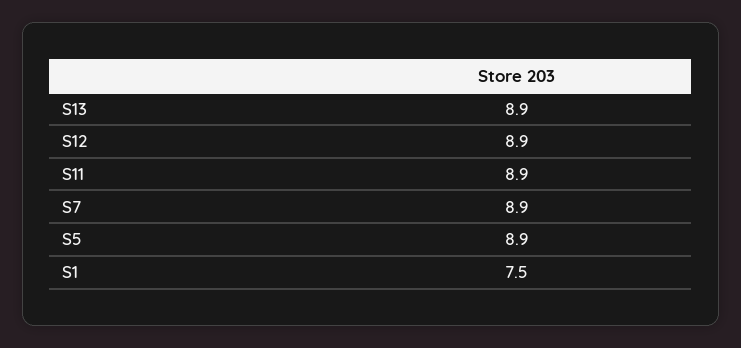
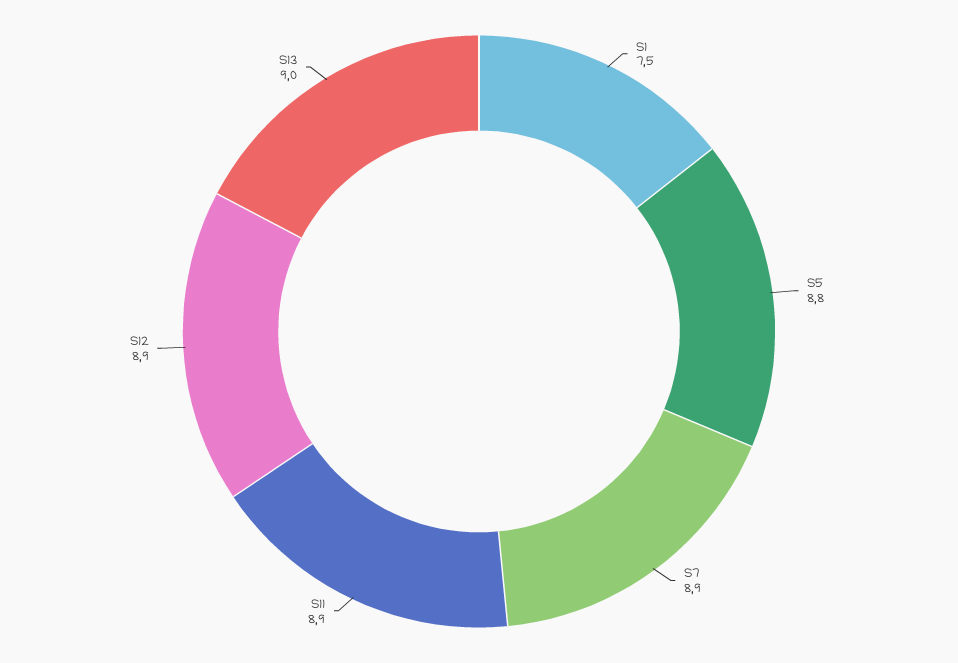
S13: 8.9 -> 9
S5: 8.9 -> 8.8

